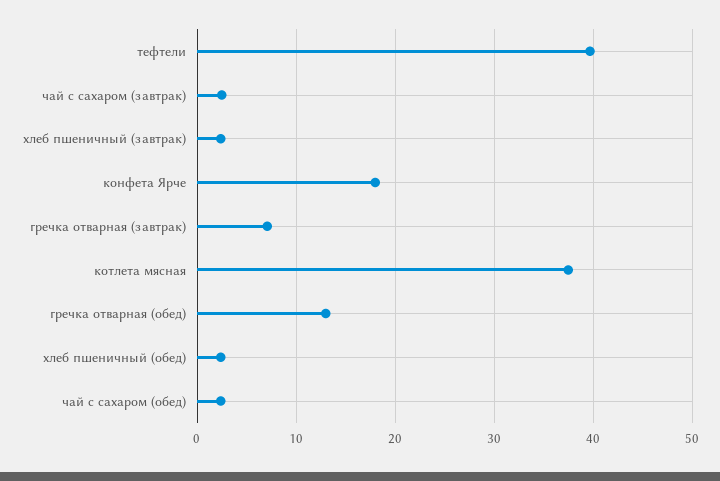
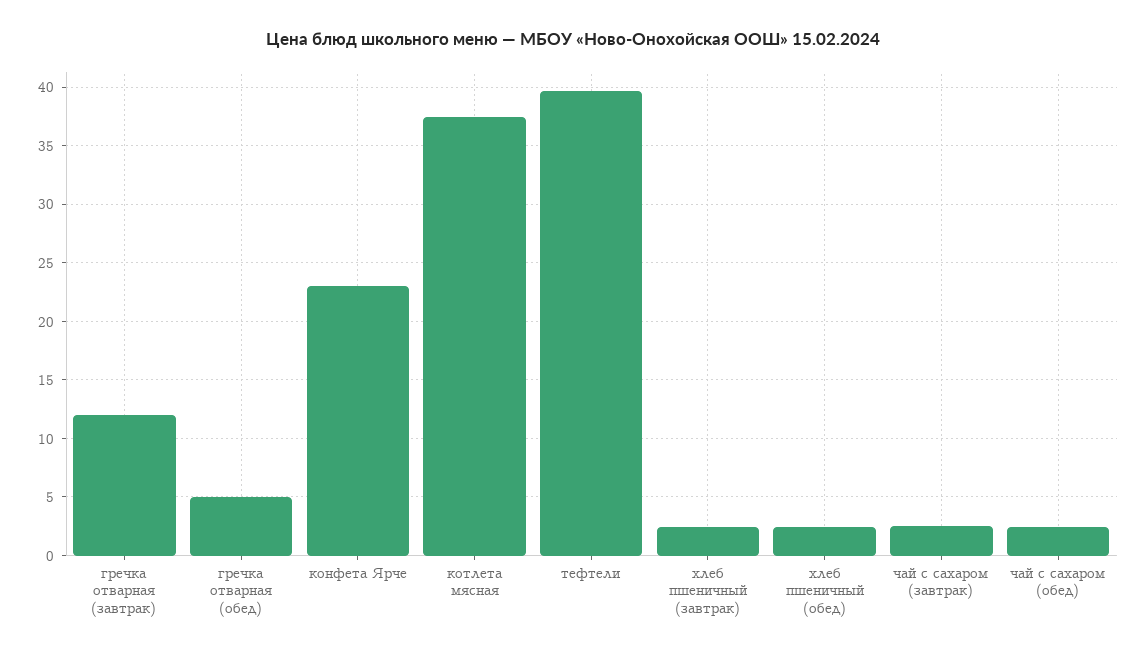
конфета Ярче: 18 -> 23
гречка отварная (завтрак): 7 -> 12
гречка отварная (обед): 13 -> 5

